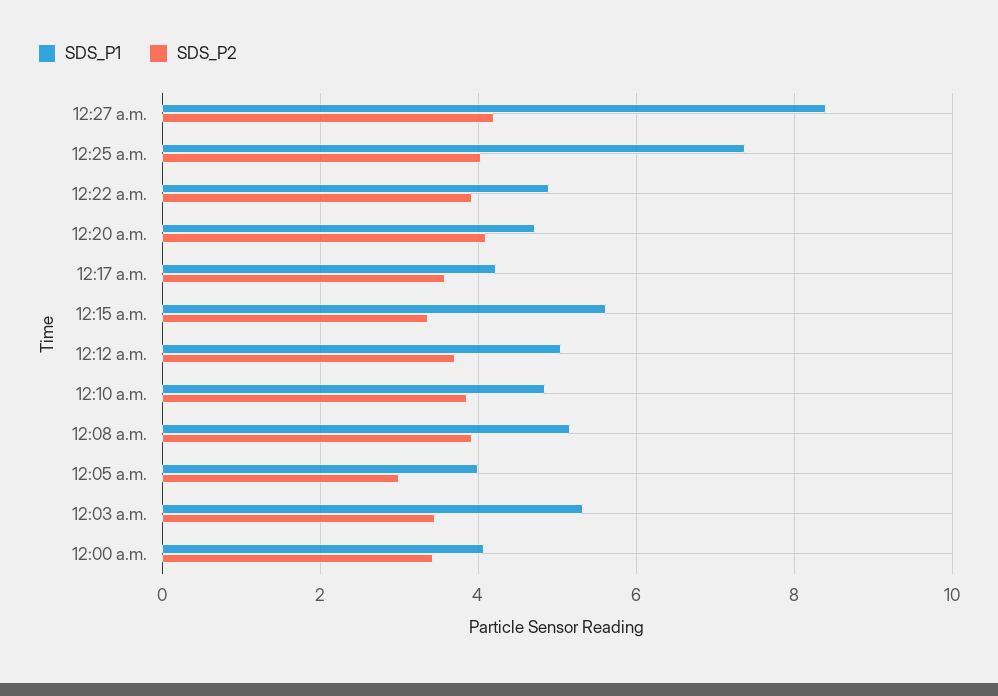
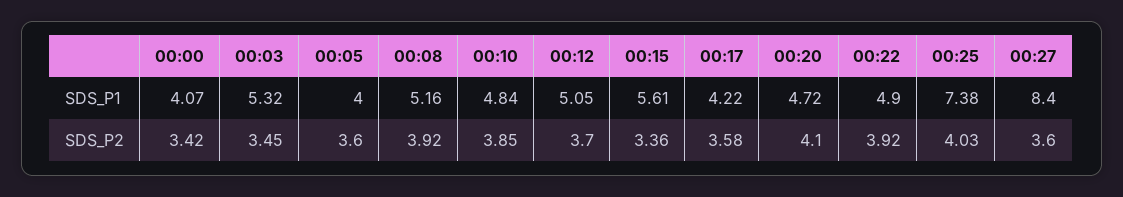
SDS_P2, 12:27 a.m.: 4.2 -> 3.6
SDS_P2, 12:05 a.m.: 3 -> 3.6

